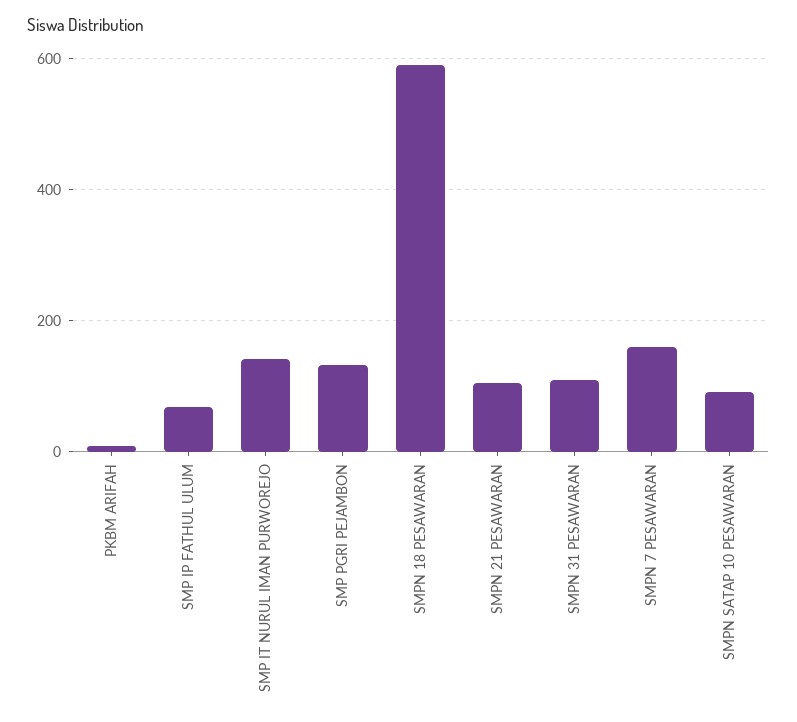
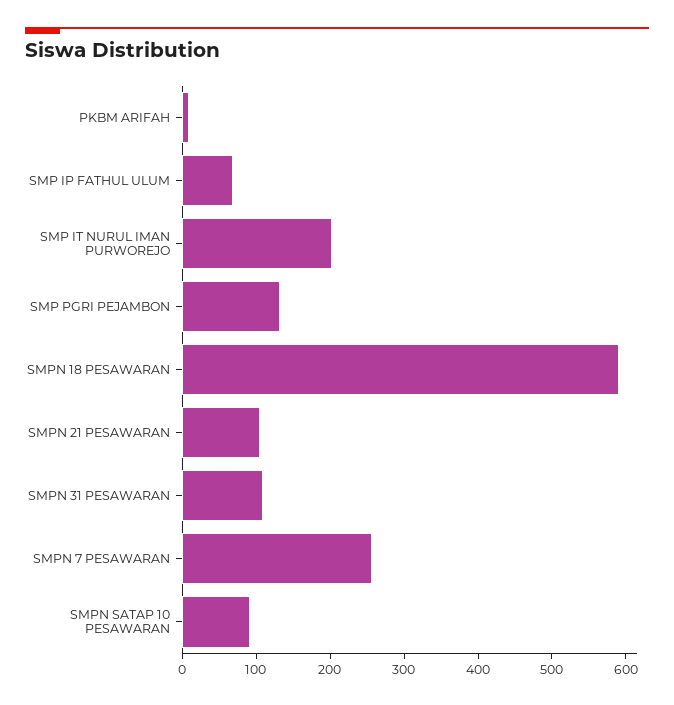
SMP IT NURUL IMAN PURWOREJO: 140 -> 200
SMPN 7 PESAWARAN: 160 -> 260

